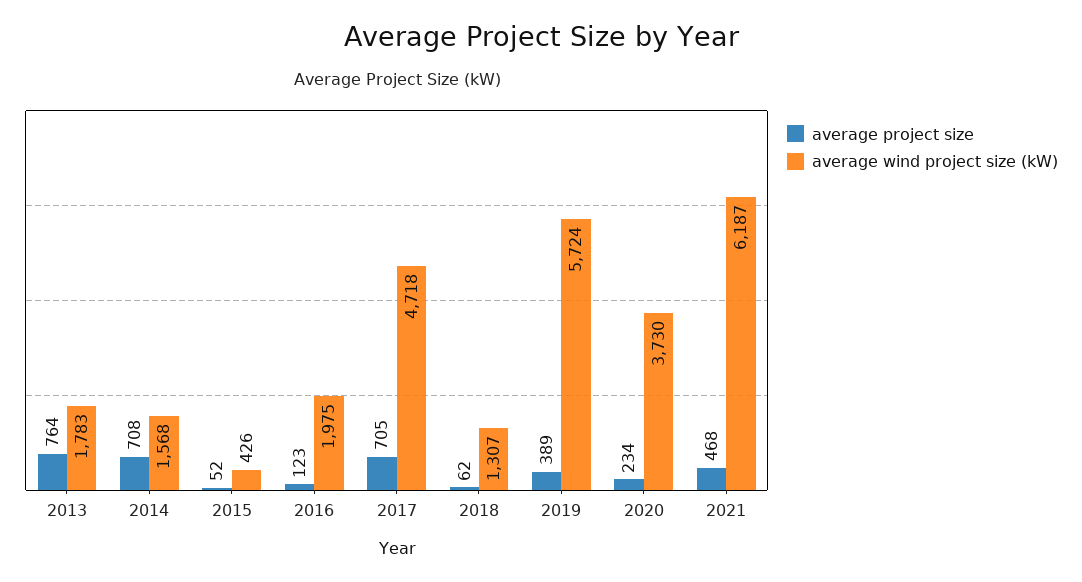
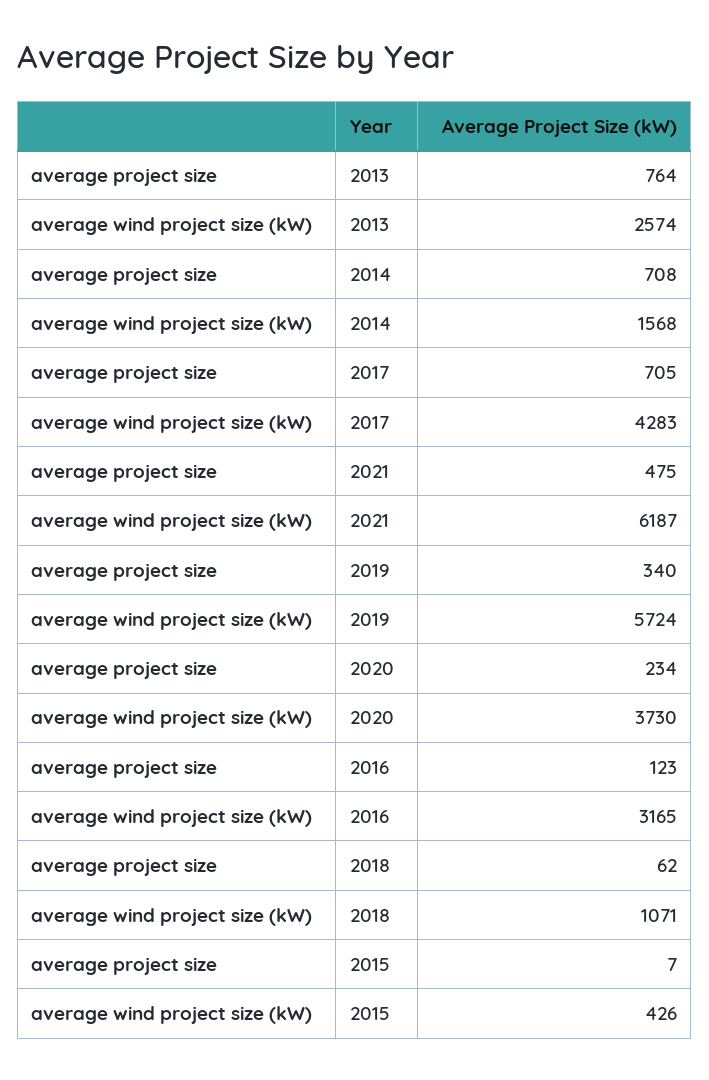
average wind project size (kW), 2013: 1783 -> 2574
average project size, 2015: 52 -> 7
average wind project size (kW), 2016: 1975 -> 3165
average wind project size (kW), 2017: 4718 -> 4283
average wind project size (kW), 2018: 1307 -> 1071
average project size, 2019: 389 -> 340
average project size, 2021: 468 -> 475

